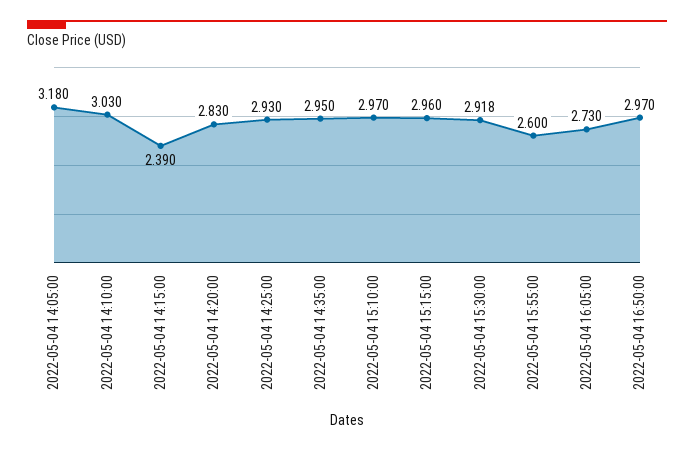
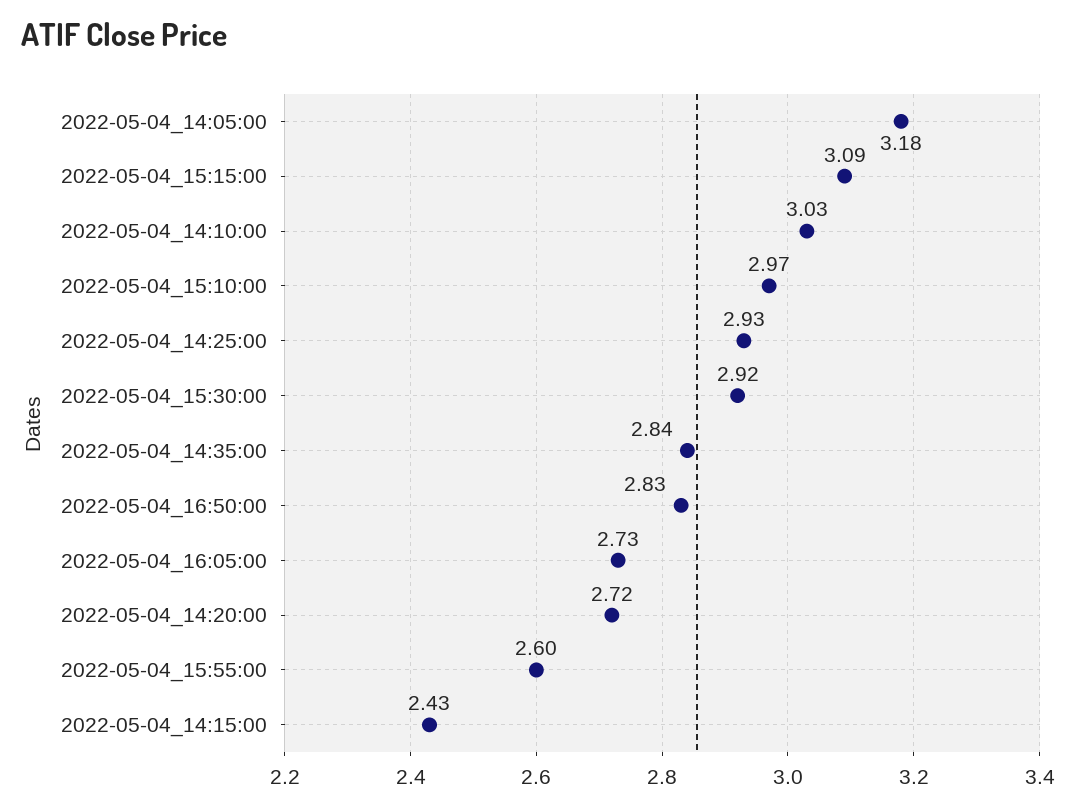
2022-05-04 14:15:00: 2.39 -> 2.43
2022-05-04 14:20:00: 2.83 -> 2.72
2022-05-04 14:35:00: 2.95 -> 2.84
2022-05-04 15:15:00: 2.96 -> 3.09
2022-05-04 16:50:00: 2.97 -> 2.83

